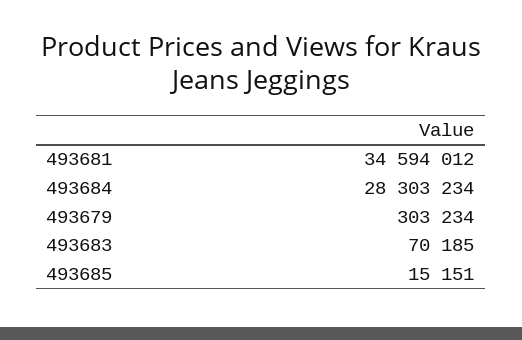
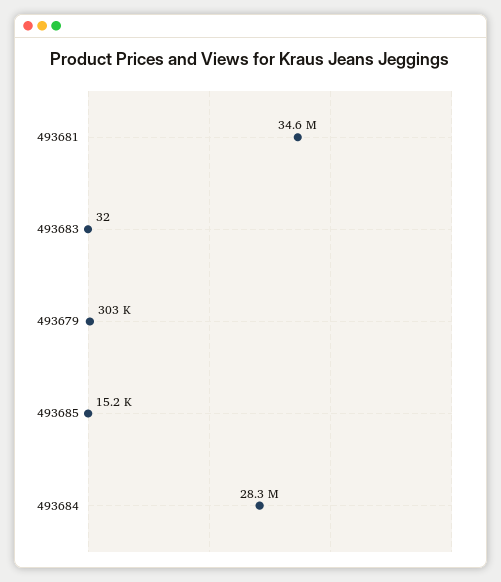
493683: 70185 -> 32

